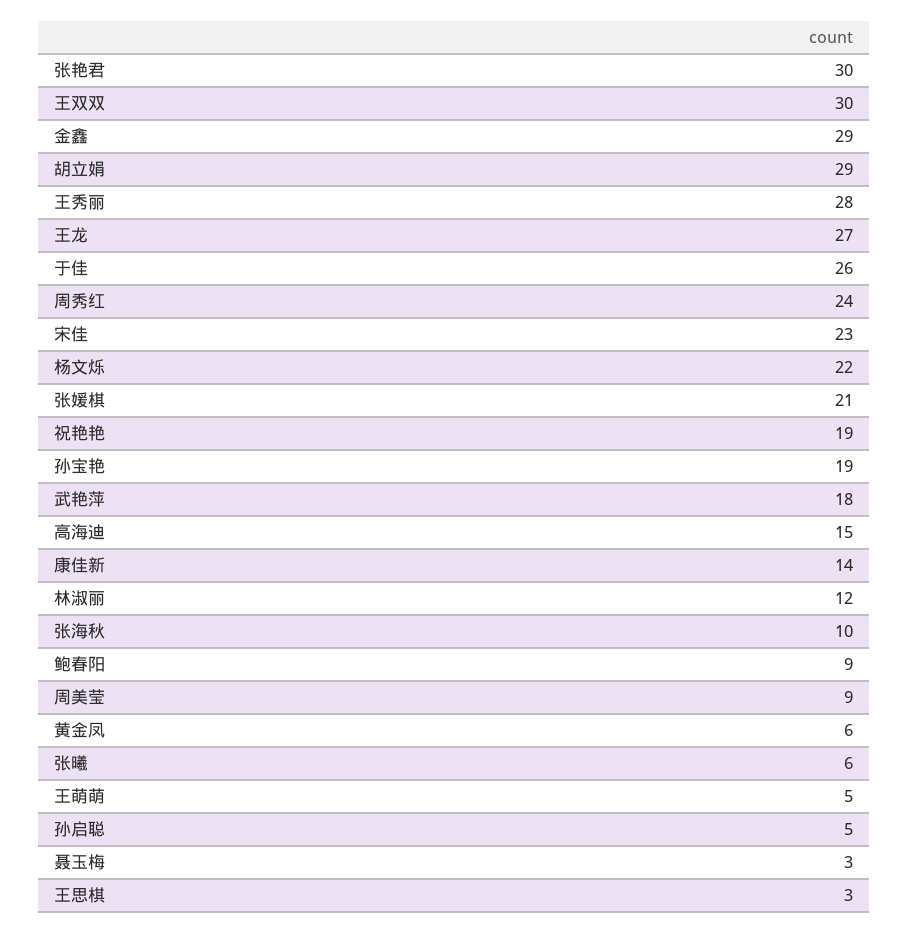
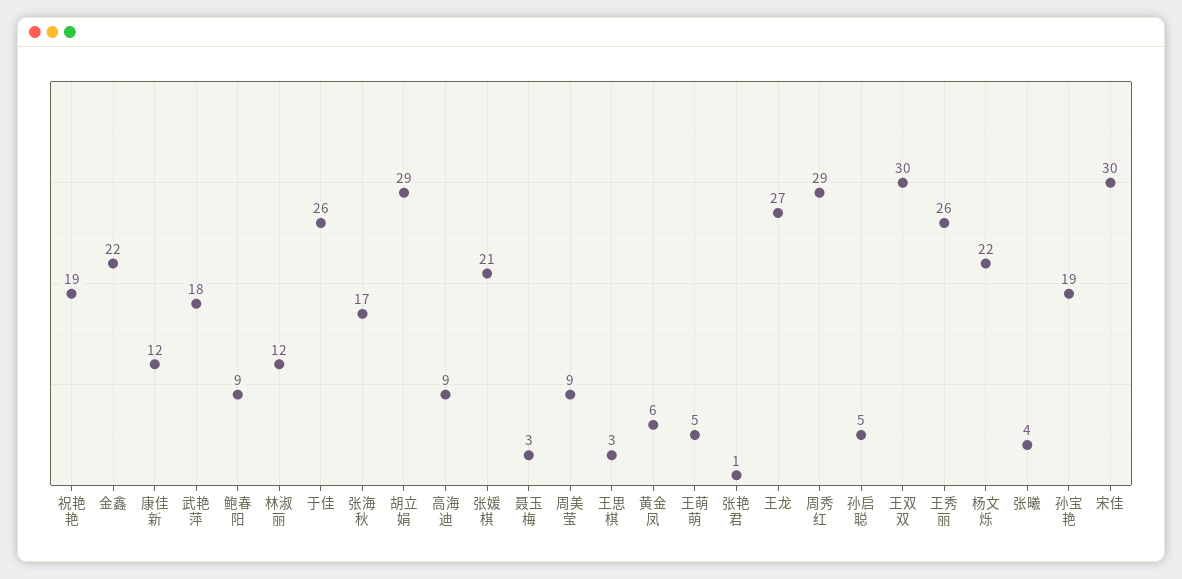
张艳君: 30 -> 1
金鑫: 29 -> 22
王秀丽: 28 -> 26
周秀红: 24 -> 29
宋佳: 23 -> 30
高海迪: 15 -> 9
康佳新: 14 -> 12
张海秋: 10 -> 17
张曦: 6 -> 4

